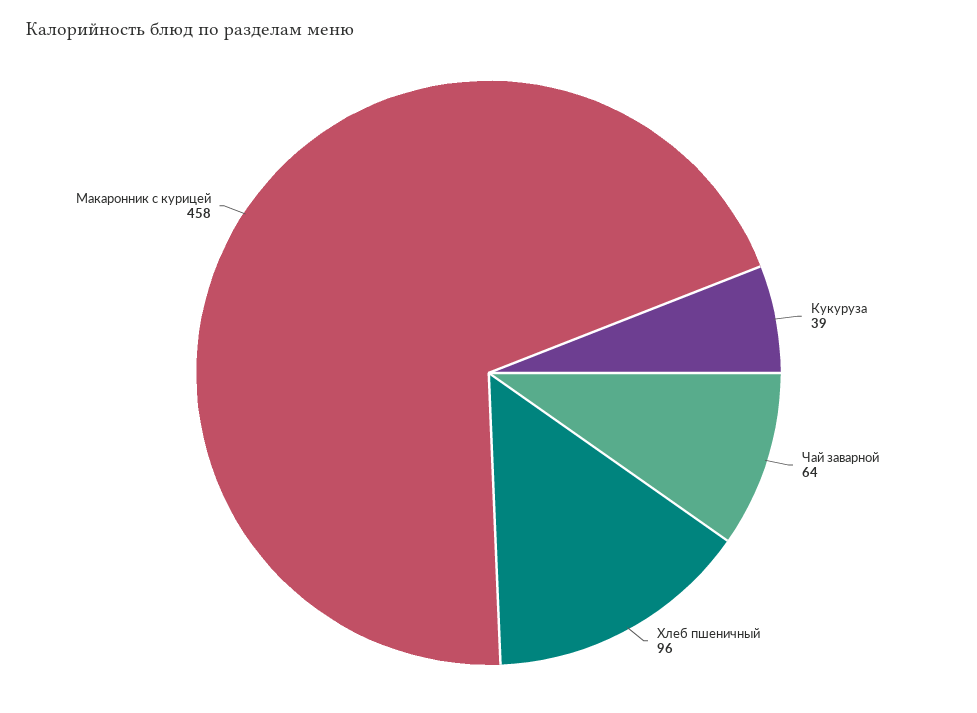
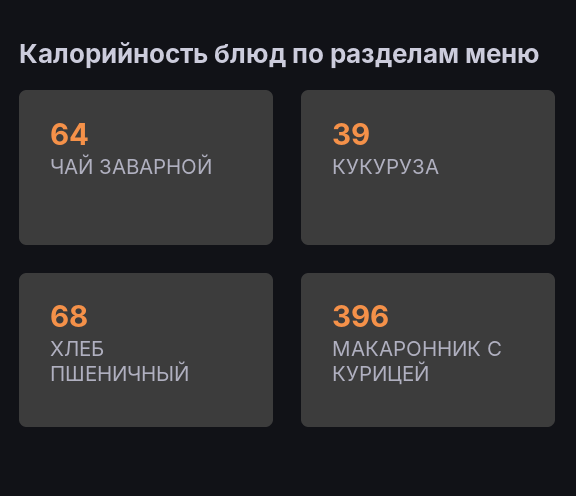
Хлеб пшеничный: 96 -> 68
Макаронник с курицей: 458 -> 396

